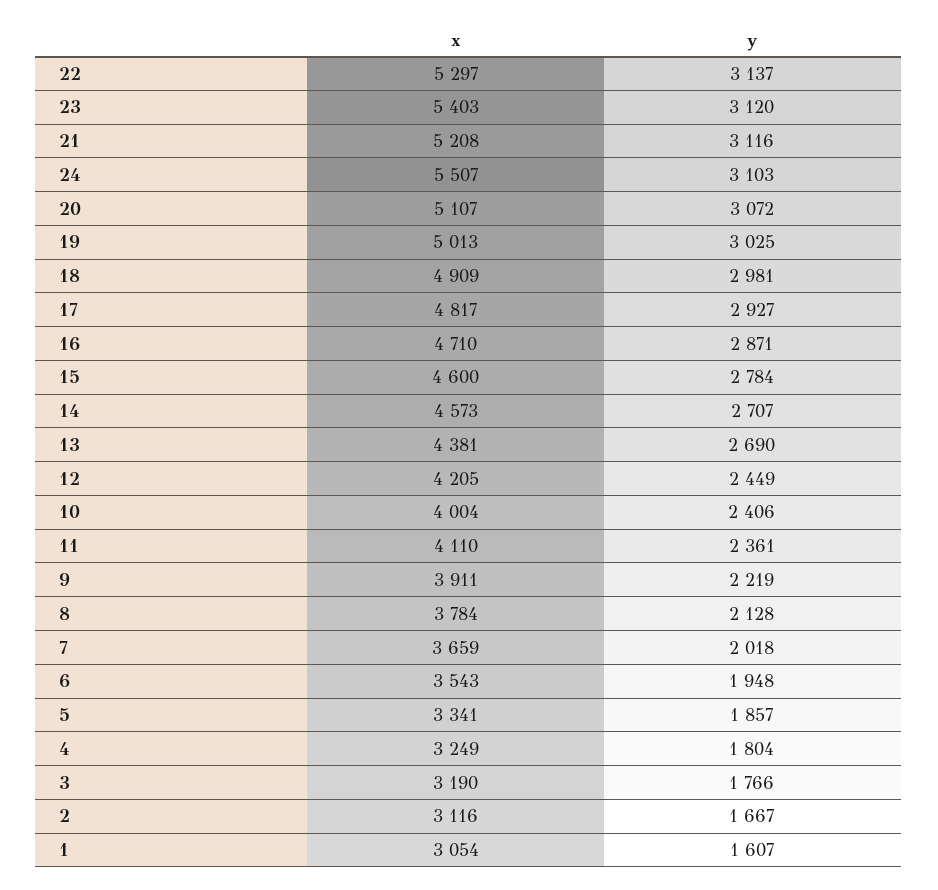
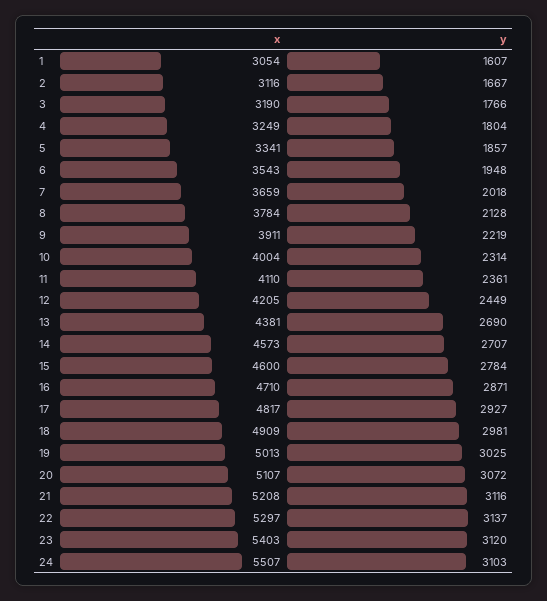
y, 10: 2406 -> 2314

